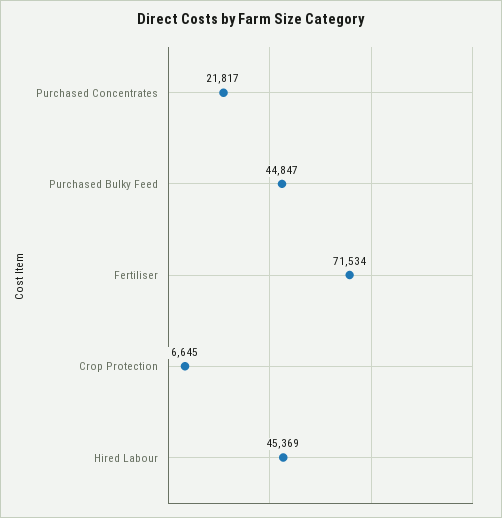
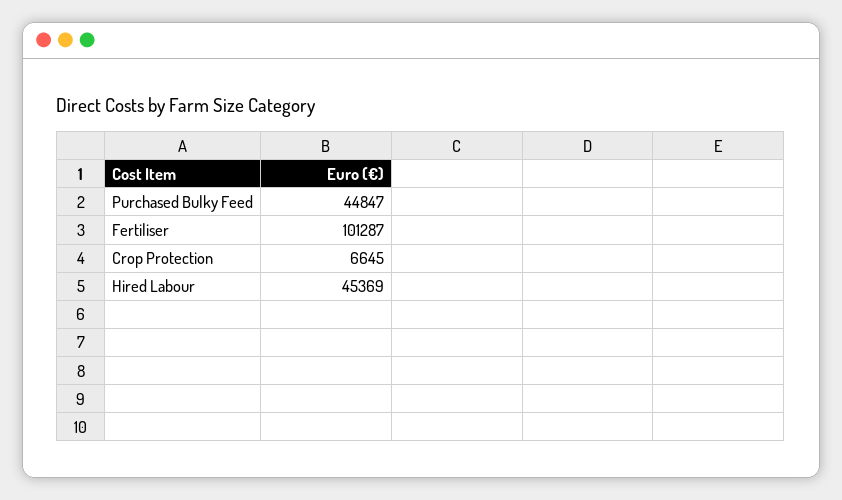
Purchased Concentrates: 21817 -> none
Fertiliser: 71534 -> 101287

